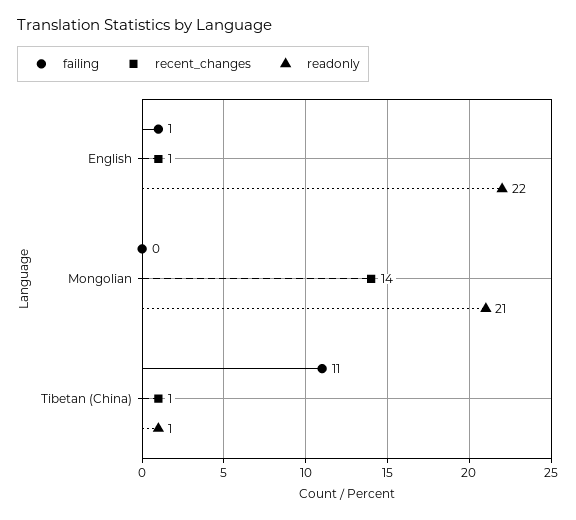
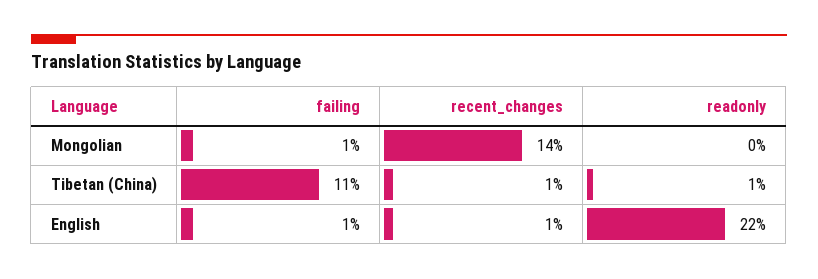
failing, Mongolian: 0 -> 1
readonly, Mongolian: 21 -> 0

